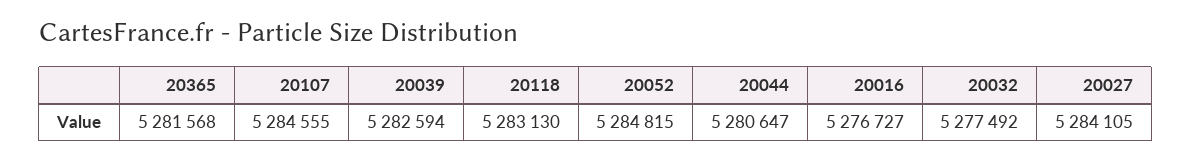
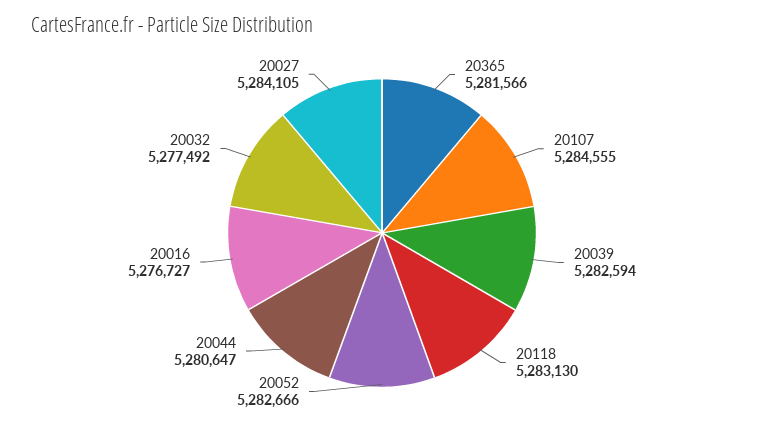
20365: 5281568 -> 5281566
20052: 5284815 -> 5282666

